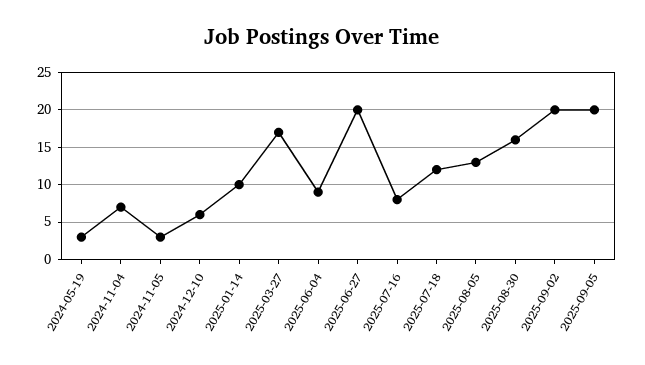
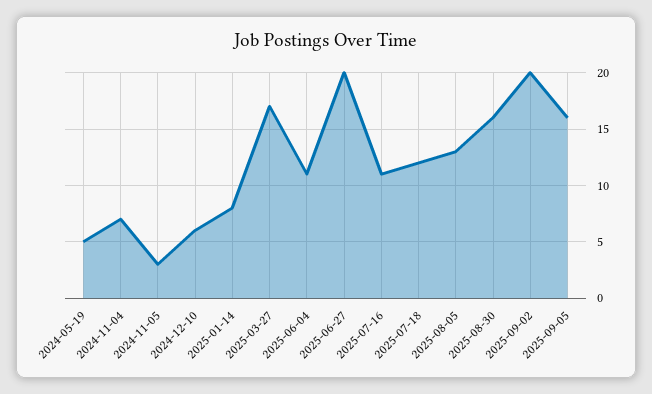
2024-05-19: 3 -> 5
2025-01-14: 10 -> 8
2025-06-04: 9 -> 11
2025-07-16: 8 -> 11
2025-09-05: 20 -> 16

